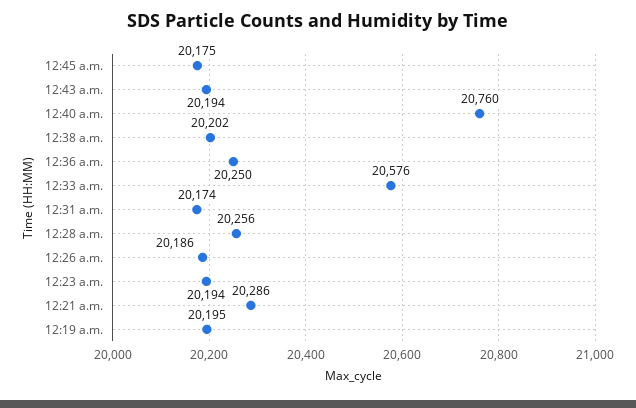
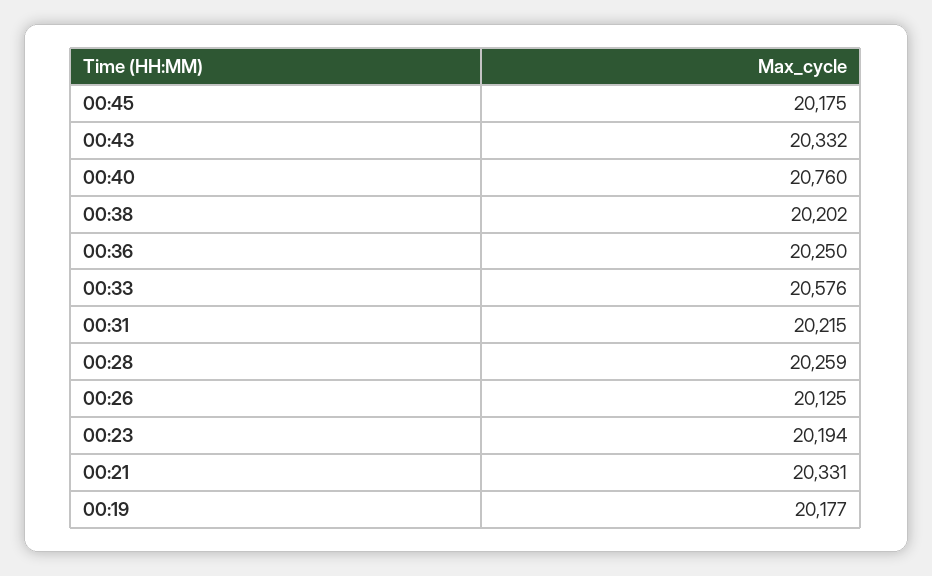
12:43 a.m.: 20194 -> 20332
12:31 a.m.: 20174 -> 20215
12:28 a.m.: 20256 -> 20259
12:26 a.m.: 20186 -> 20125
12:21 a.m.: 20286 -> 20331
12:19 a.m.: 20195 -> 20177

